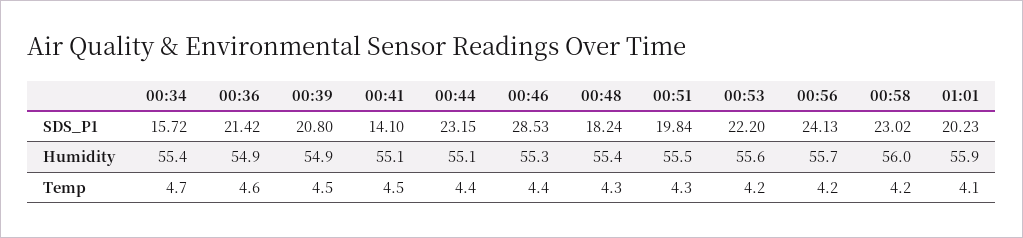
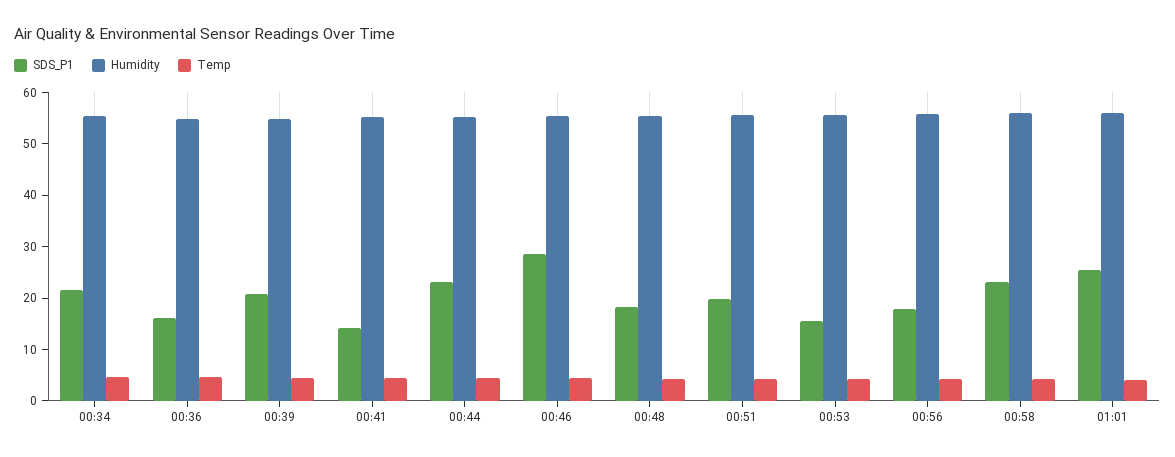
SDS_P1, 00:34: 15.72 -> 22
SDS_P1, 00:36: 21.42 -> 16
SDS_P1, 00:53: 22.2 -> 16
SDS_P1, 00:56: 24.13 -> 18
SDS_P1, 01:01: 20.23 -> 26

